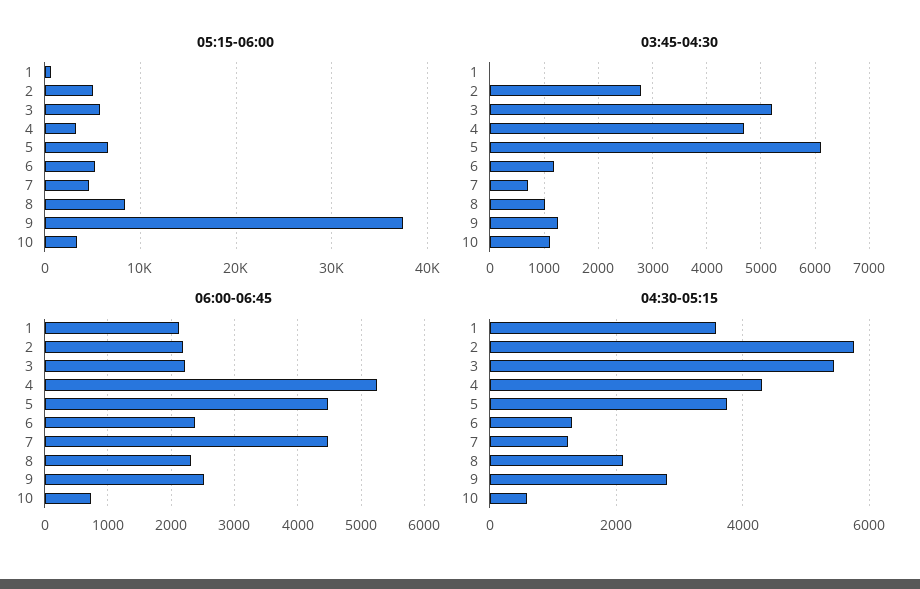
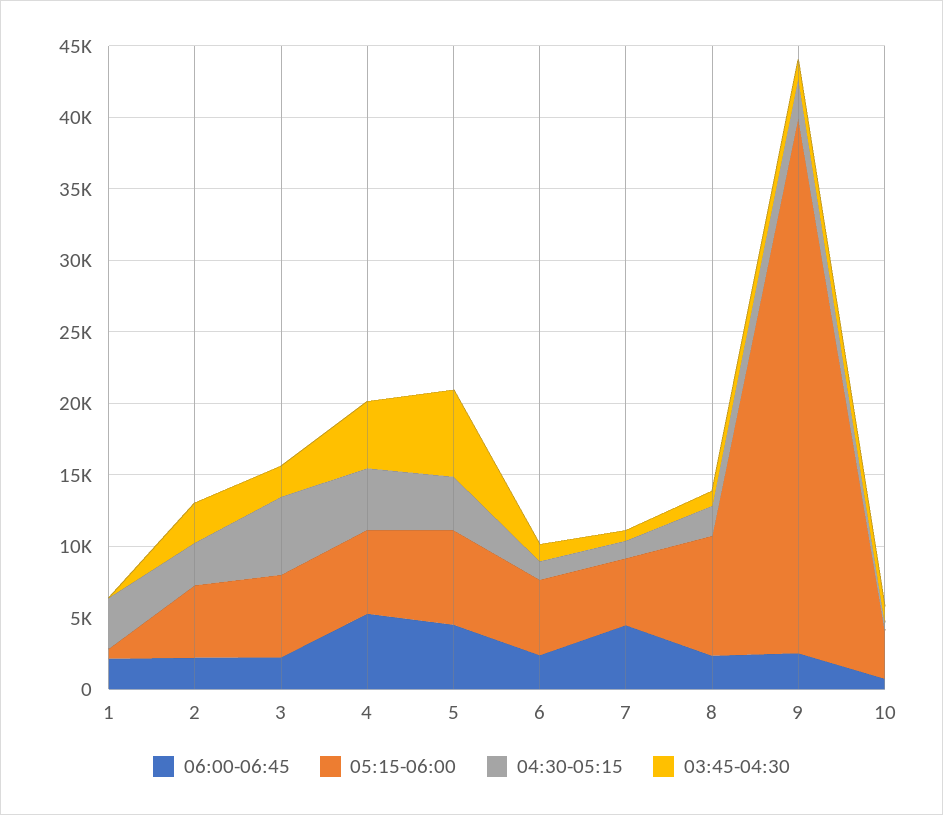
05:15-06:00, 4: 3000 -> 6000
03:45-04:30, 3: 5200 -> 2000
04:30-05:15, 2: 5800 -> 3000

